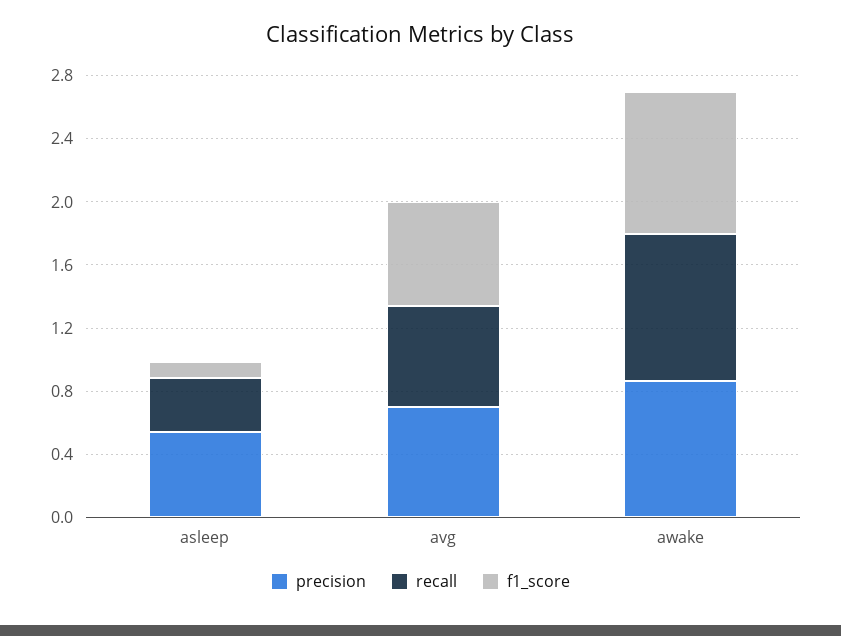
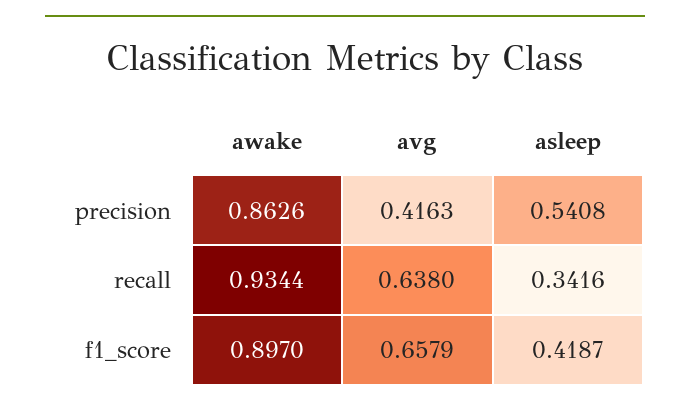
f1_score, asleep: 0.1 -> 0.4187
precision, avg: 0.7 -> 0.4163

